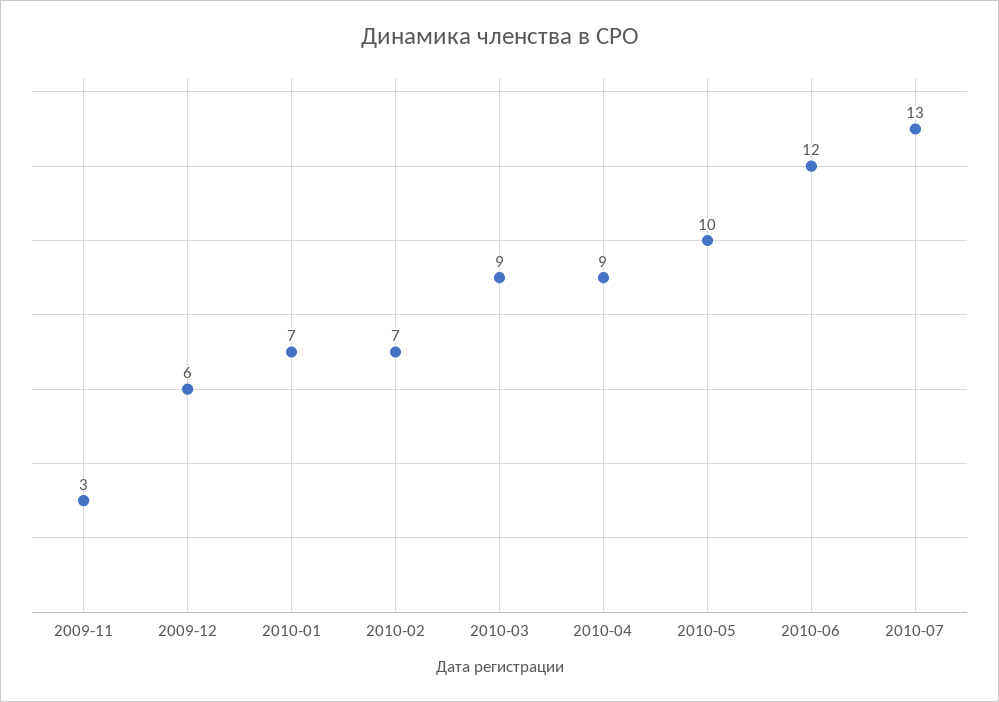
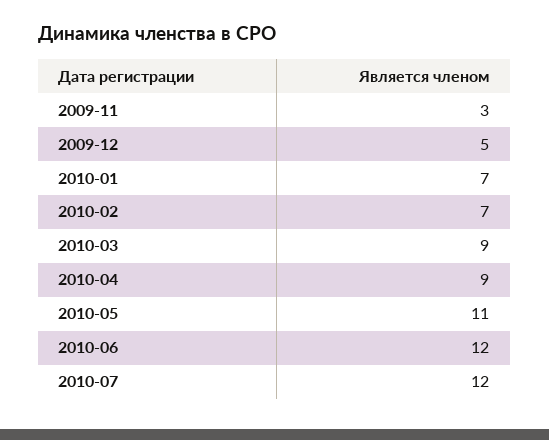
2009-12: 6 -> 5
2010-05: 10 -> 11
2010-07: 13 -> 12

